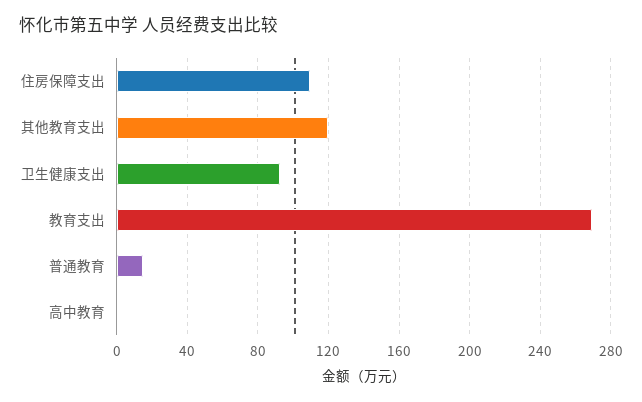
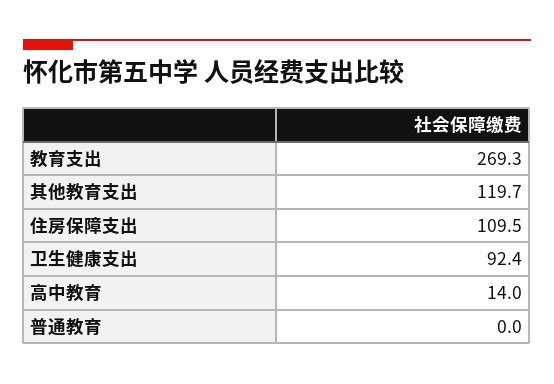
普通教育: 15 -> 0
高中教育: 0 -> 14

